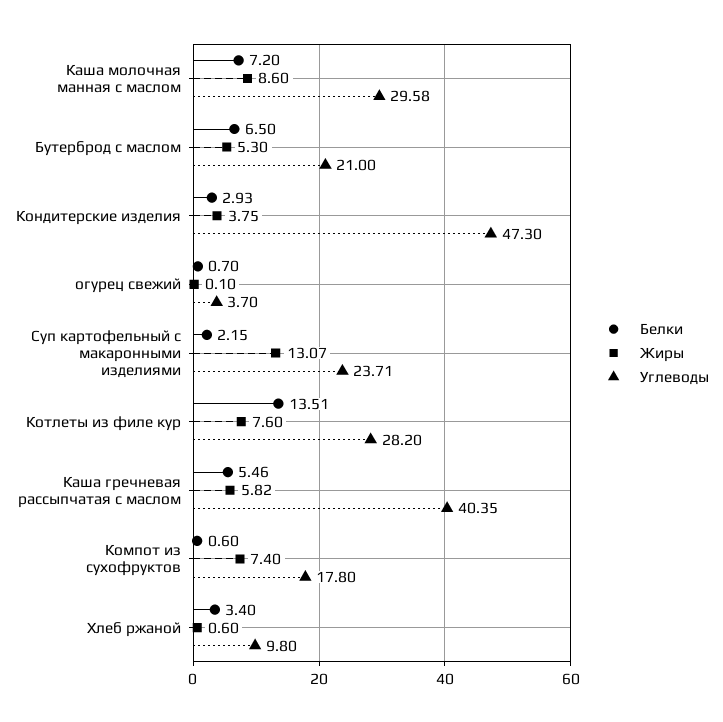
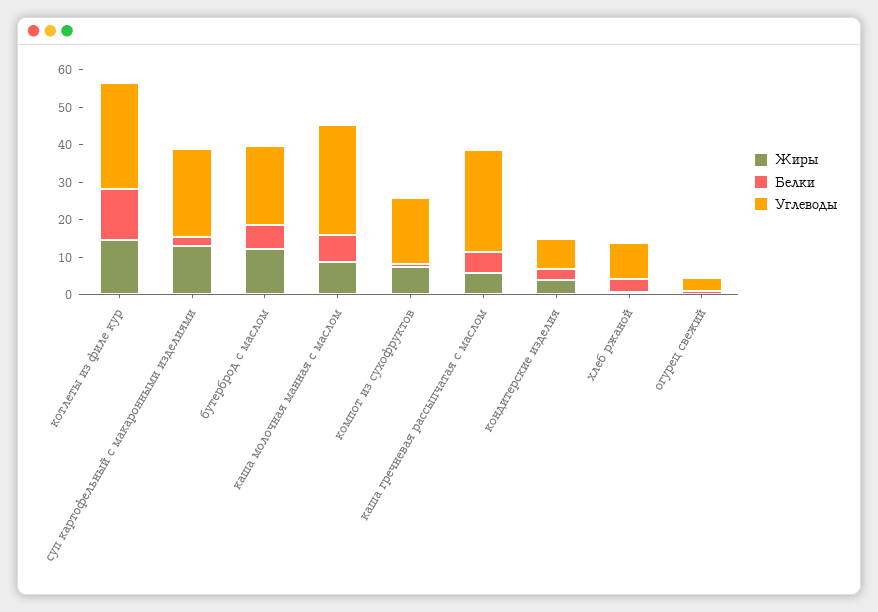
Жиры, Бутерброд с маслом: 5.3 -> 12.5
Углеводы, Кондитерские изделия: 47.3 -> 7.5
Жиры, Котлеты из филе кур: 7.6 -> 15
Углеводы, Каша гречневая рассыпчатая с маслом: 40.35 -> 27.5

